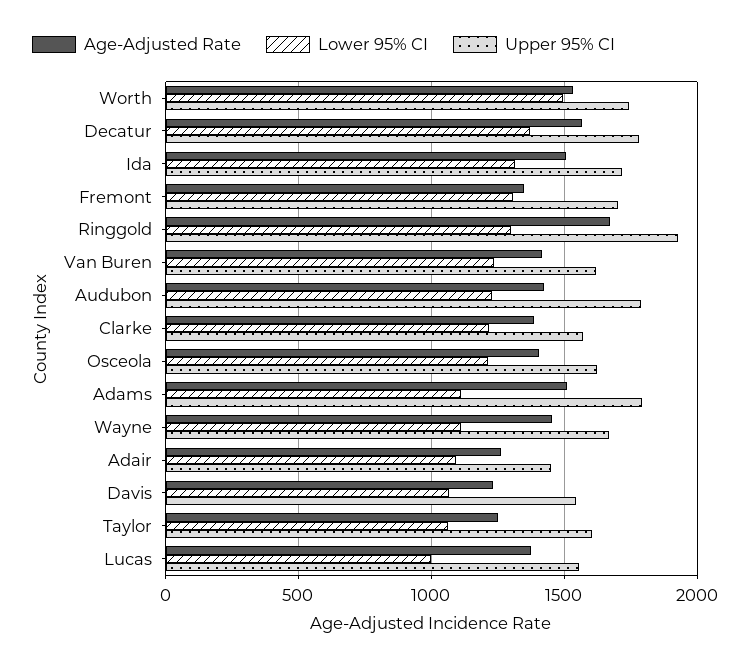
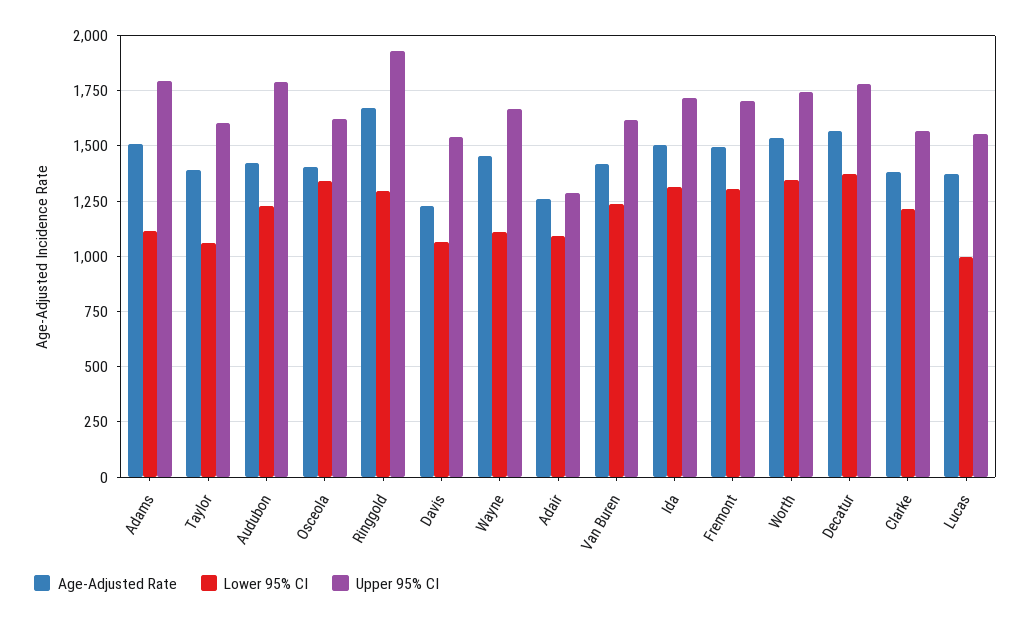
Lower 95% CI, Worth: 1500 -> 1350
Age-Adjusted Rate, Fremont: 1350 -> 1500
Lower 95% CI, Osceola: 1200 -> 1350
Upper 95% CI, Adair: 1450 -> 1300
Age-Adjusted Rate, Taylor: 1250 -> 1400

